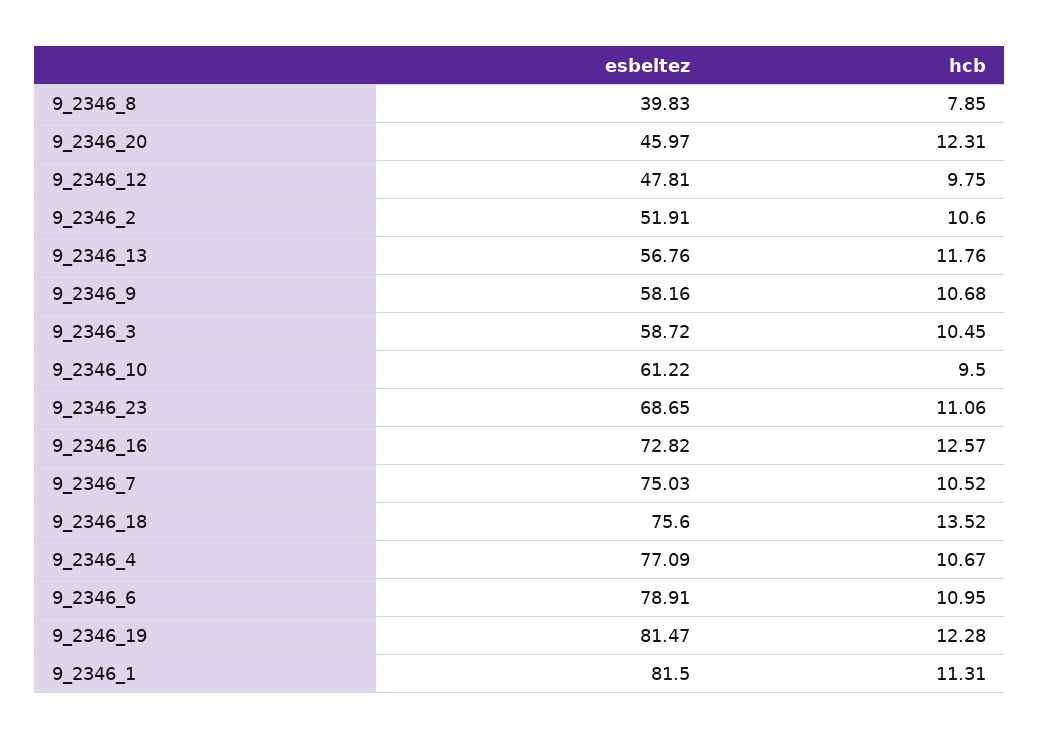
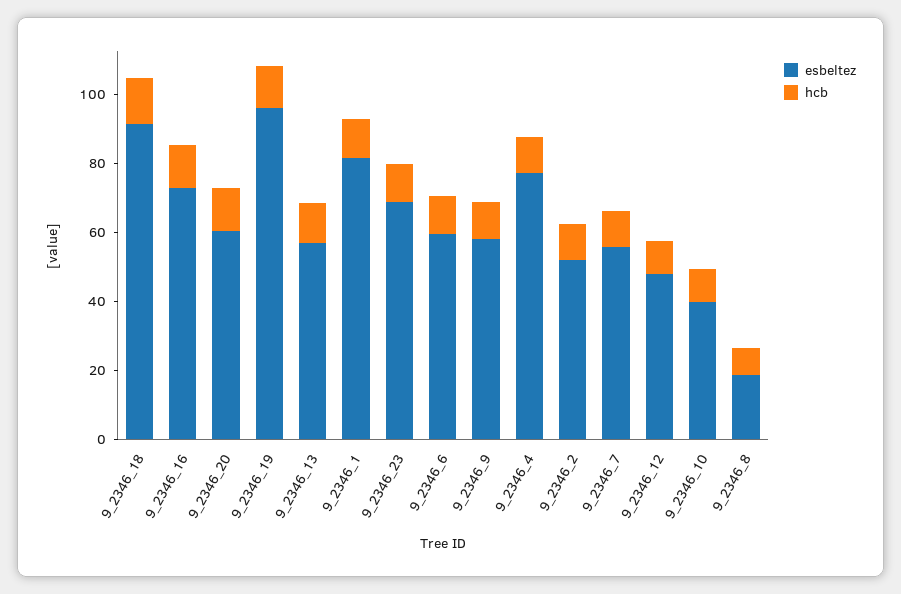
esbeltez, 9_2346_8: 39.83 -> 20
esbeltez, 9_2346_20: 45.97 -> 60
esbeltez, 9_2346_3: 58.72 -> none
hcb, 9_2346_3: 10.45 -> none
esbeltez, 9_2346_10: 61.22 -> 40
esbeltez, 9_2346_7: 75.03 -> 55
esbeltez, 9_2346_18: 75.6 -> 90
esbeltez, 9_2346_6: 78.91 -> 60
esbeltez, 9_2346_19: 81.47 -> 95

